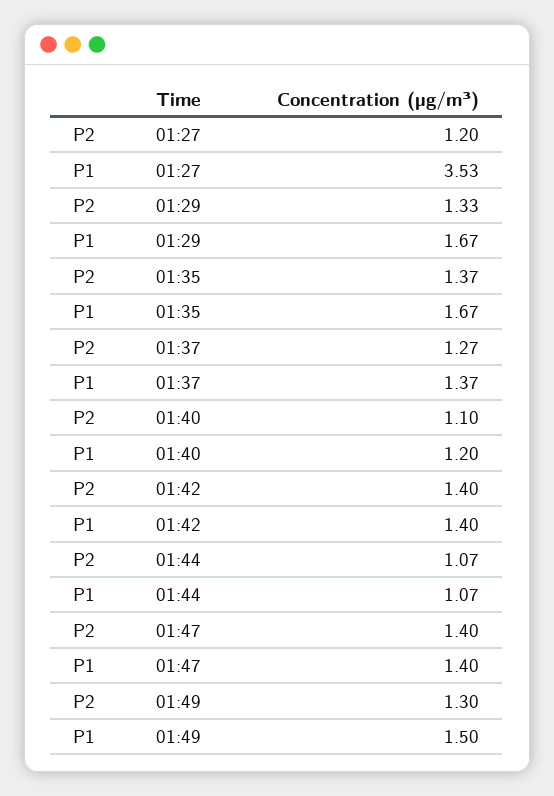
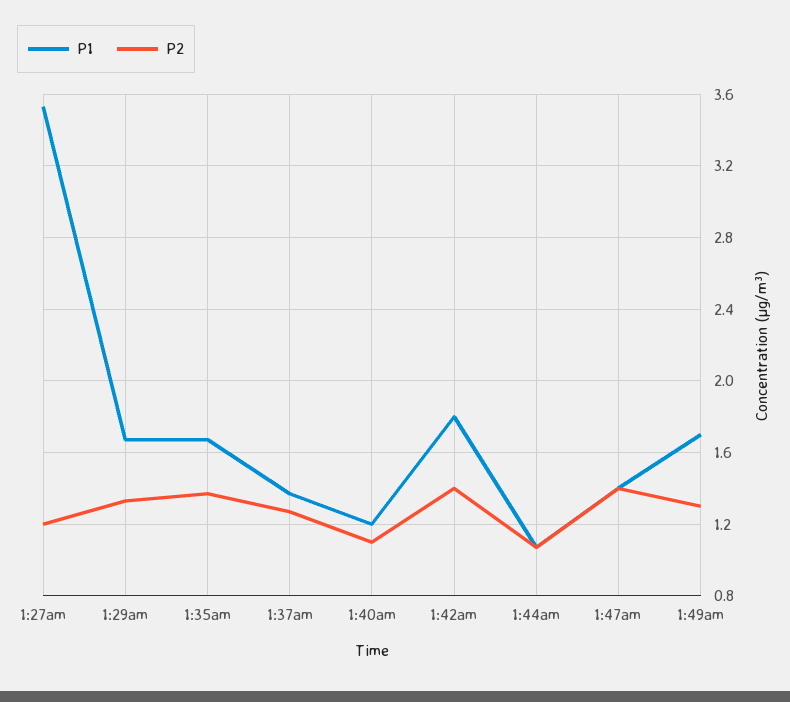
P1, 01:42: 1.4 -> 1.8
P1, 01:49: 1.5 -> 1.7

